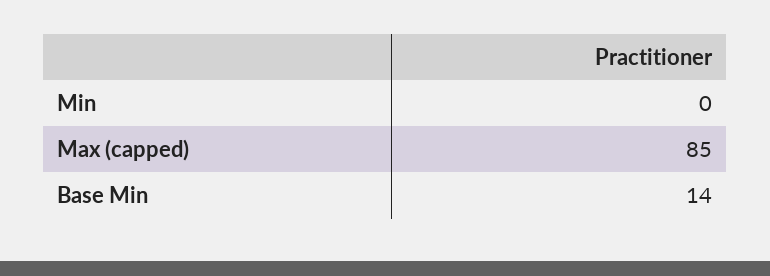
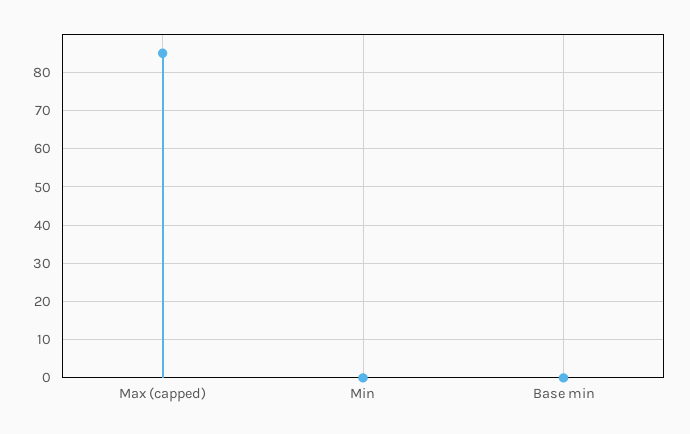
Base Min: 14 -> 0

